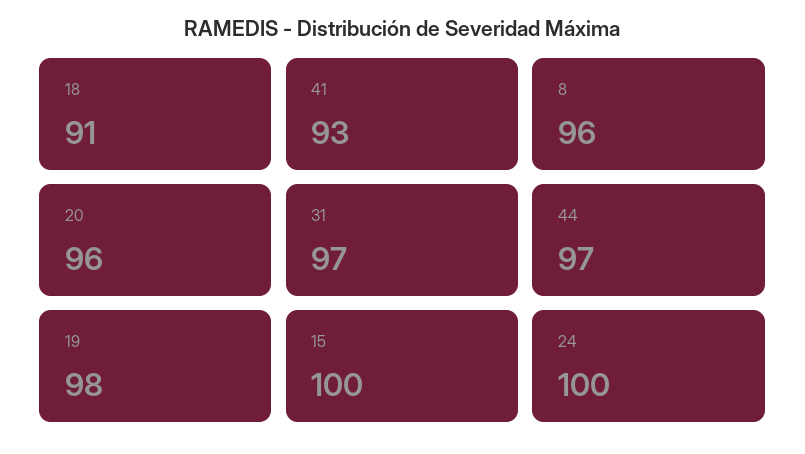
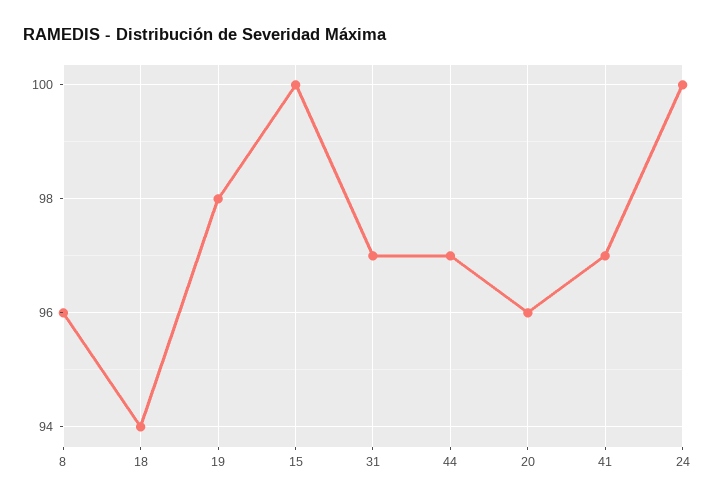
18: 91 -> 94
41: 93 -> 97

